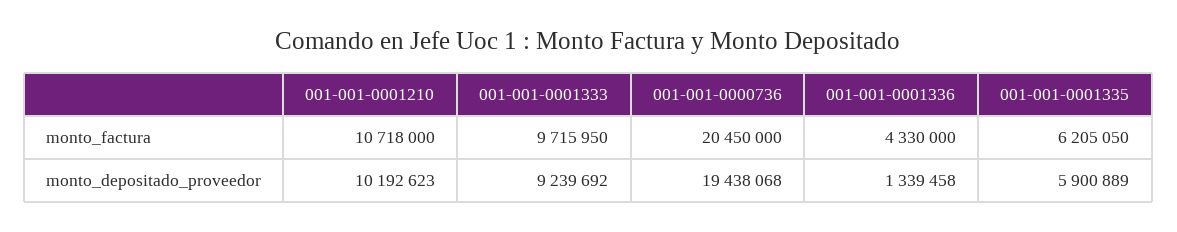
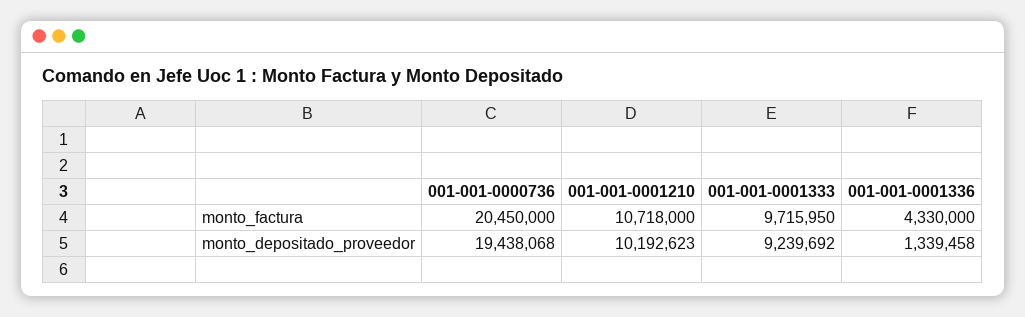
001-001-0001335, monto_factura: 6205050 -> none
001-001-0001335, monto_depositado_proveedor: 5900889 -> none

